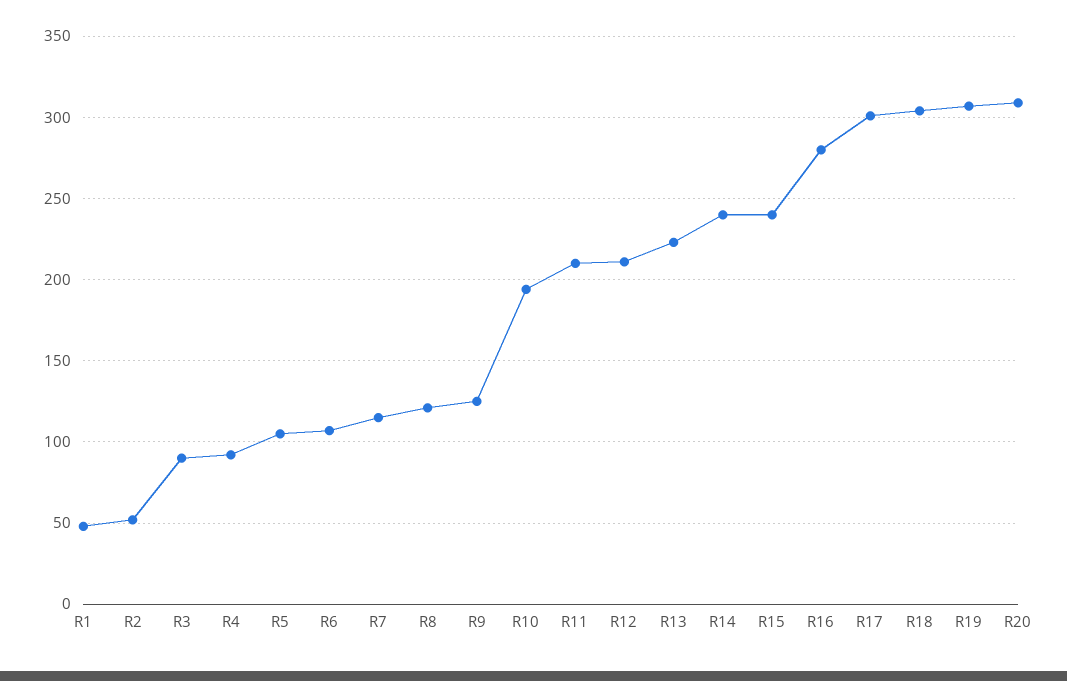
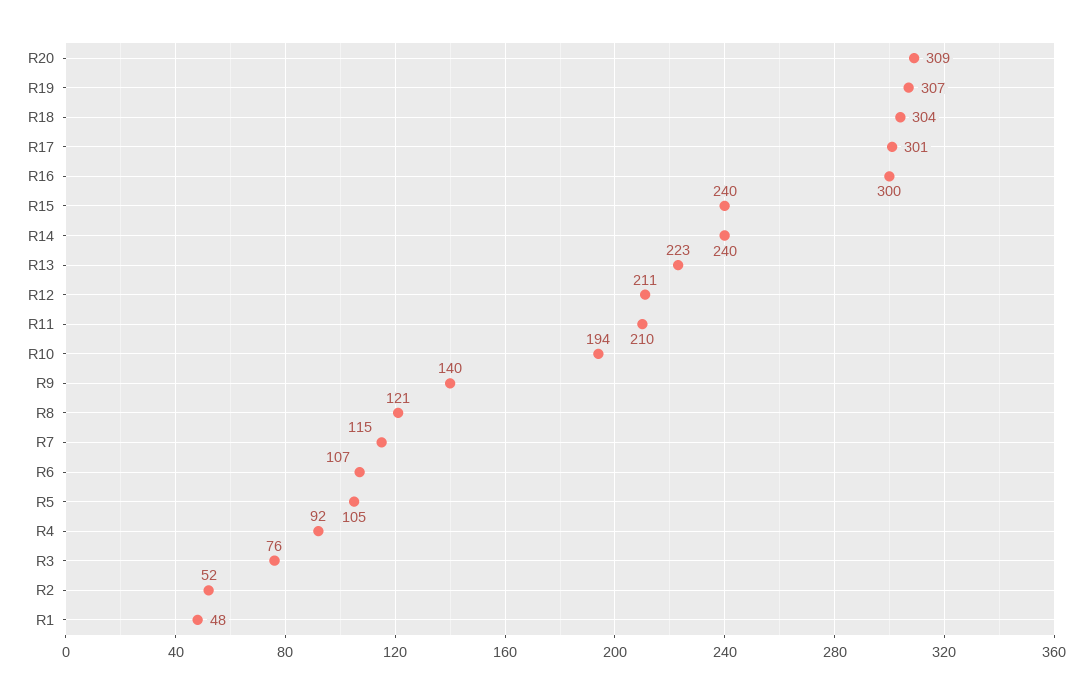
R3: 90 -> 76
R9: 125 -> 140
R16: 280 -> 300

